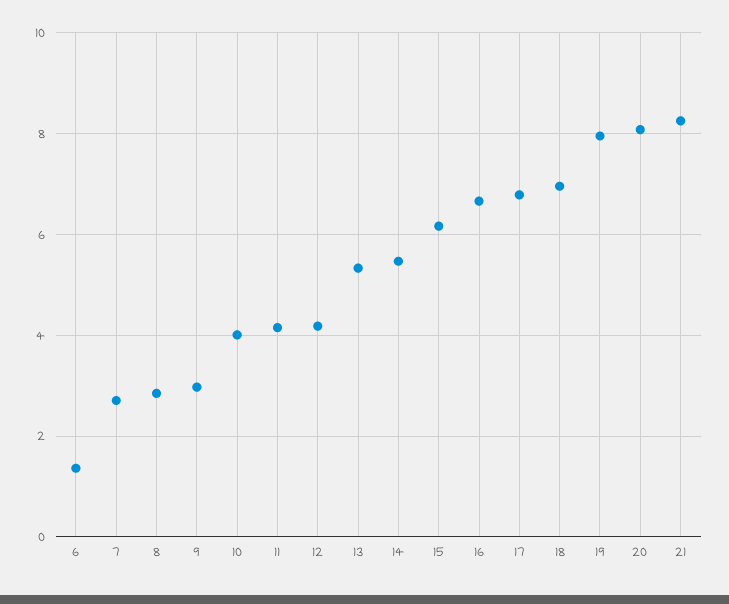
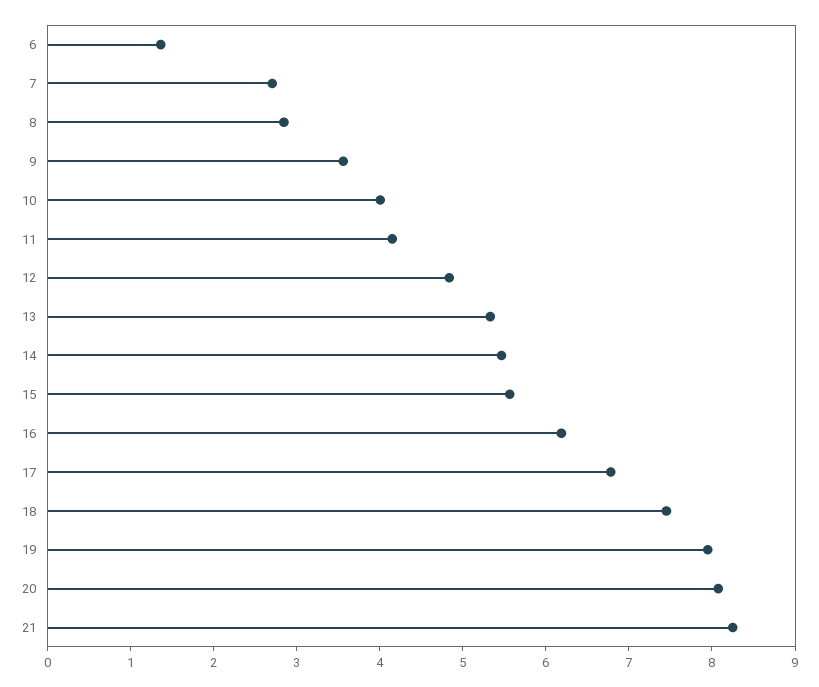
9: 3 -> 3.6
12: 4.2 -> 4.8
15: 6.2 -> 5.6
16: 6.6 -> 6.2
18: 7 -> 7.4

